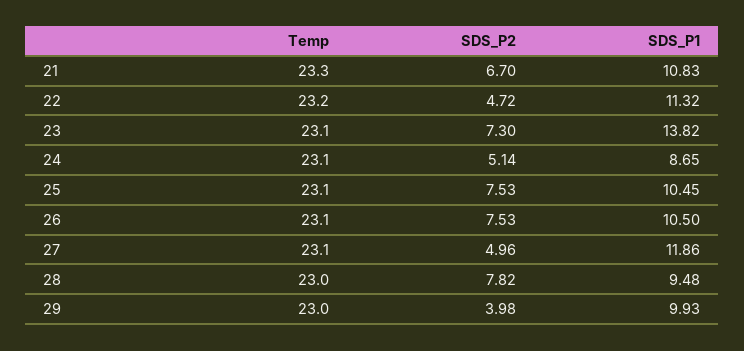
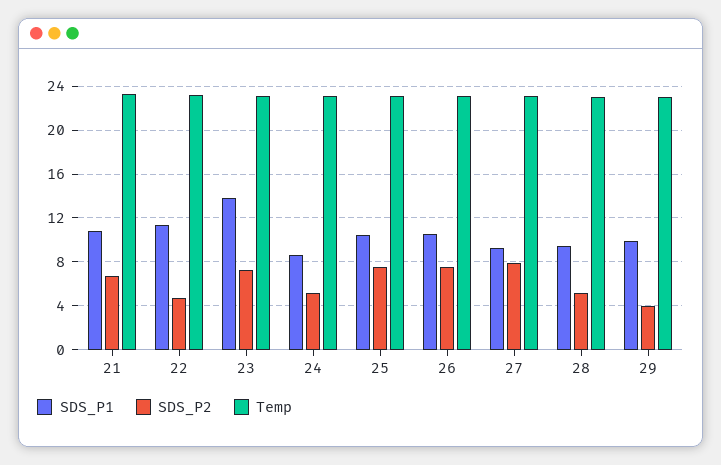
SDS_P2, 27: 4.96 -> 8
SDS_P1, 27: 11.86 -> 9
SDS_P2, 28: 7.82 -> 5

